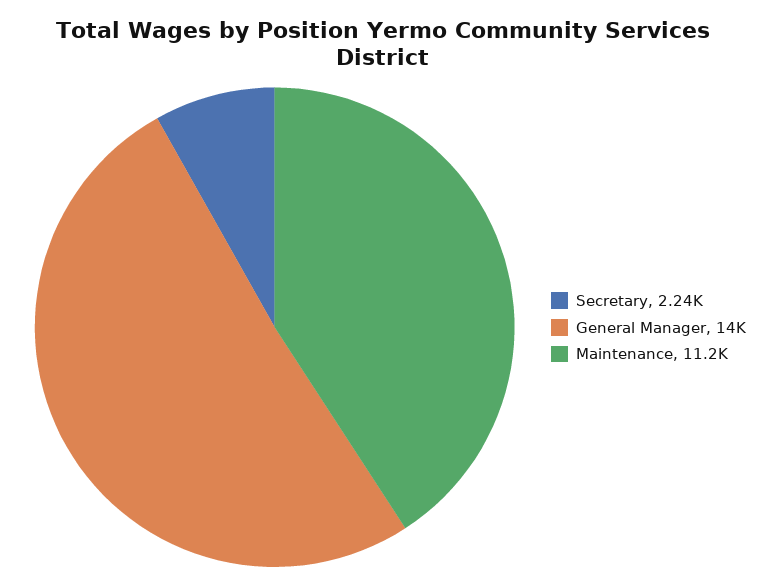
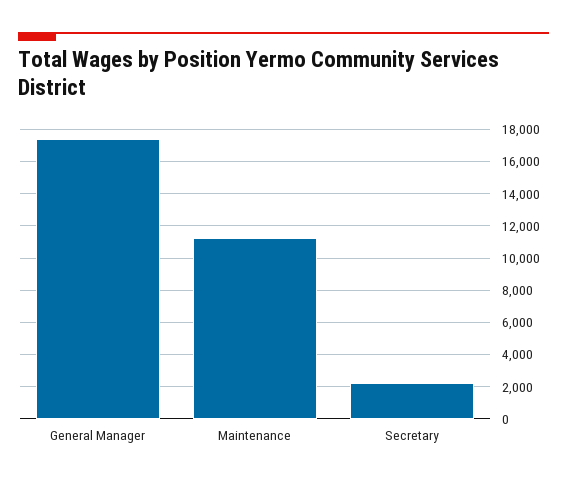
General Manager: 14000 -> 17500

